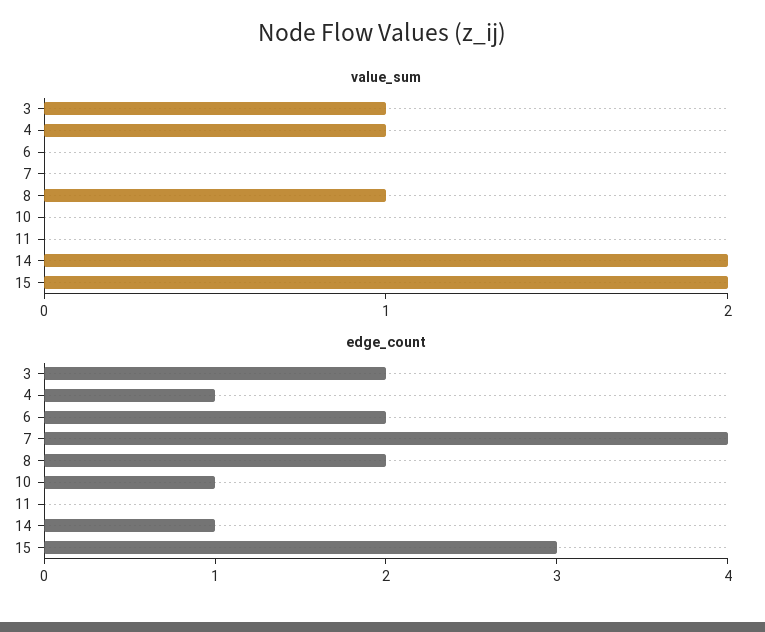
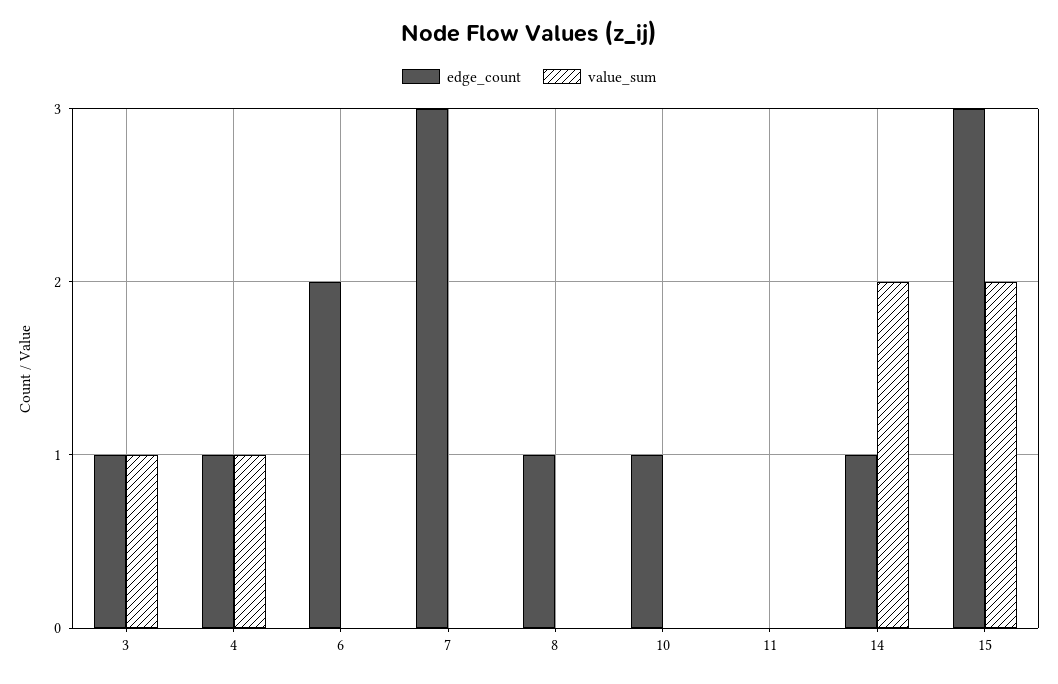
value_sum, 8: 1 -> 0
edge_count, 3: 2 -> 1
edge_count, 7: 4 -> 3
edge_count, 8: 2 -> 1

